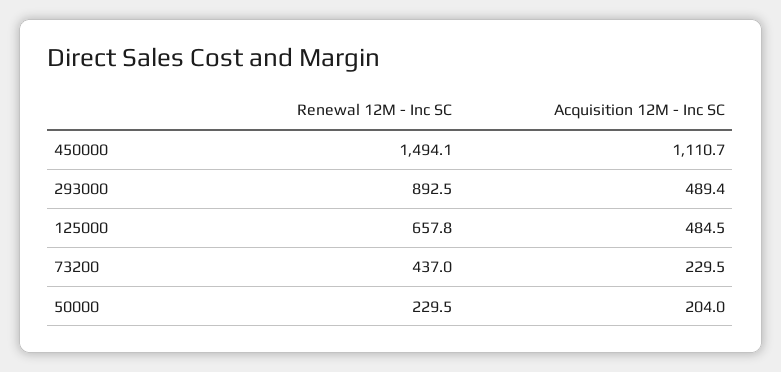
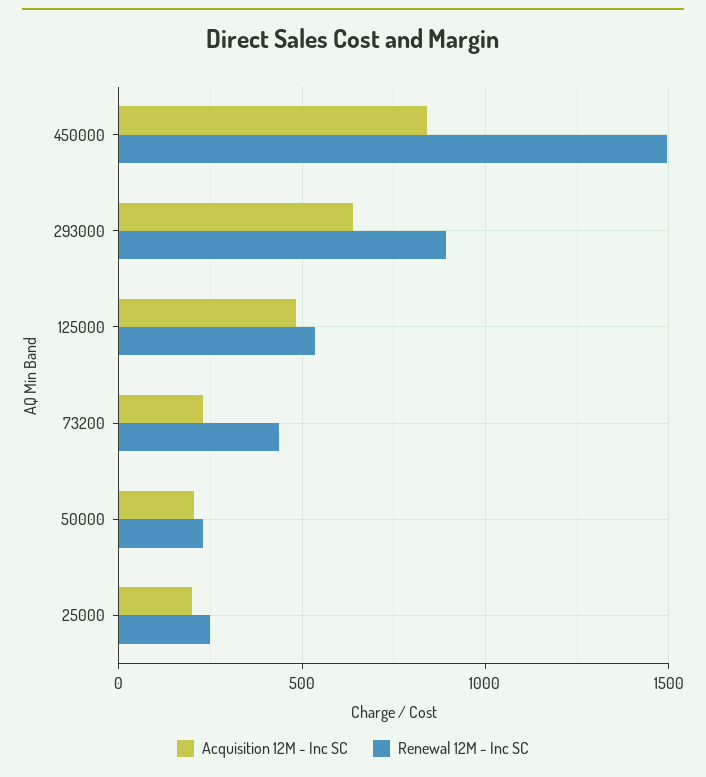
Acquisition 12M - Inc SC, 450000: 1110.7 -> 850
Acquisition 12M - Inc SC, 293000: 489.4 -> 650
Renewal 12M - Inc SC, 125000: 657.8 -> 550
Acquisition 12M - Inc SC, 25000: none -> 200
Renewal 12M - Inc SC, 25000: none -> 250

